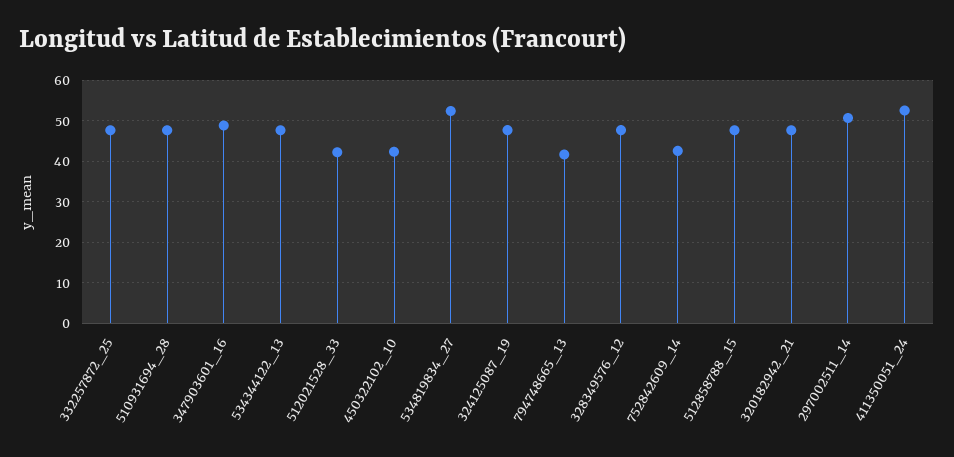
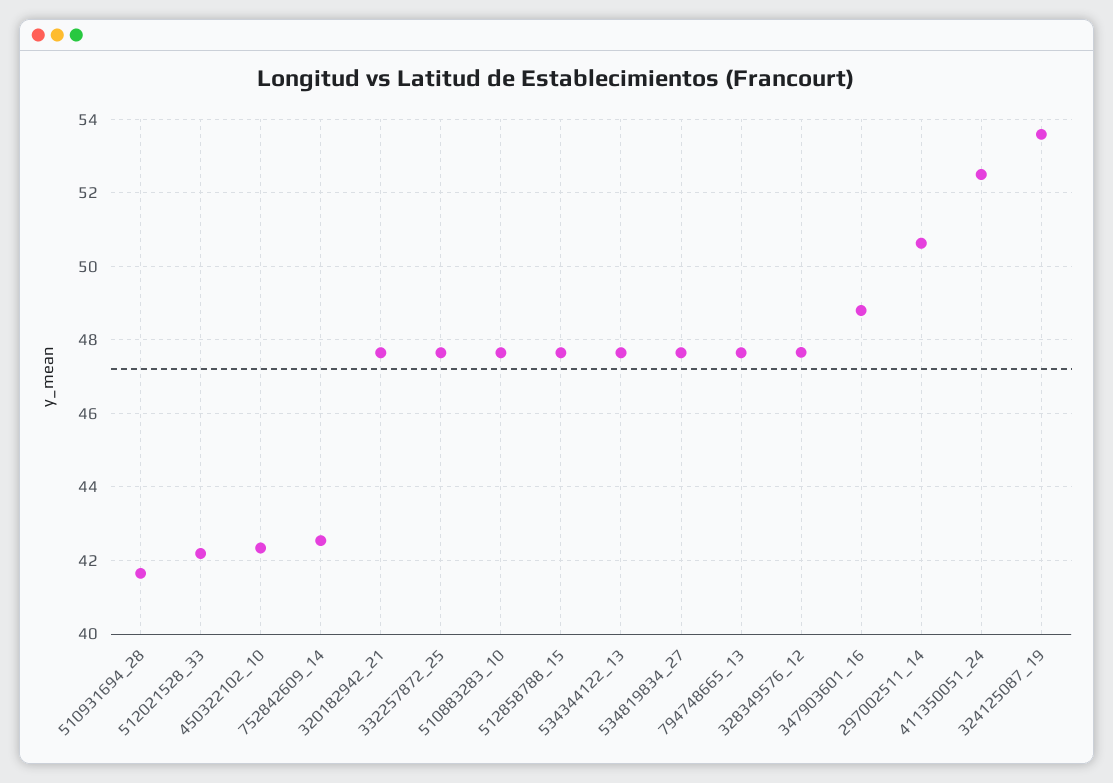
510931694_28: 48 -> 41.6
534819834_27: 52 -> 47.6
324125087_19: 48 -> 53.6
794748665_13: 42 -> 47.6
510883283_10: none -> 47.6

